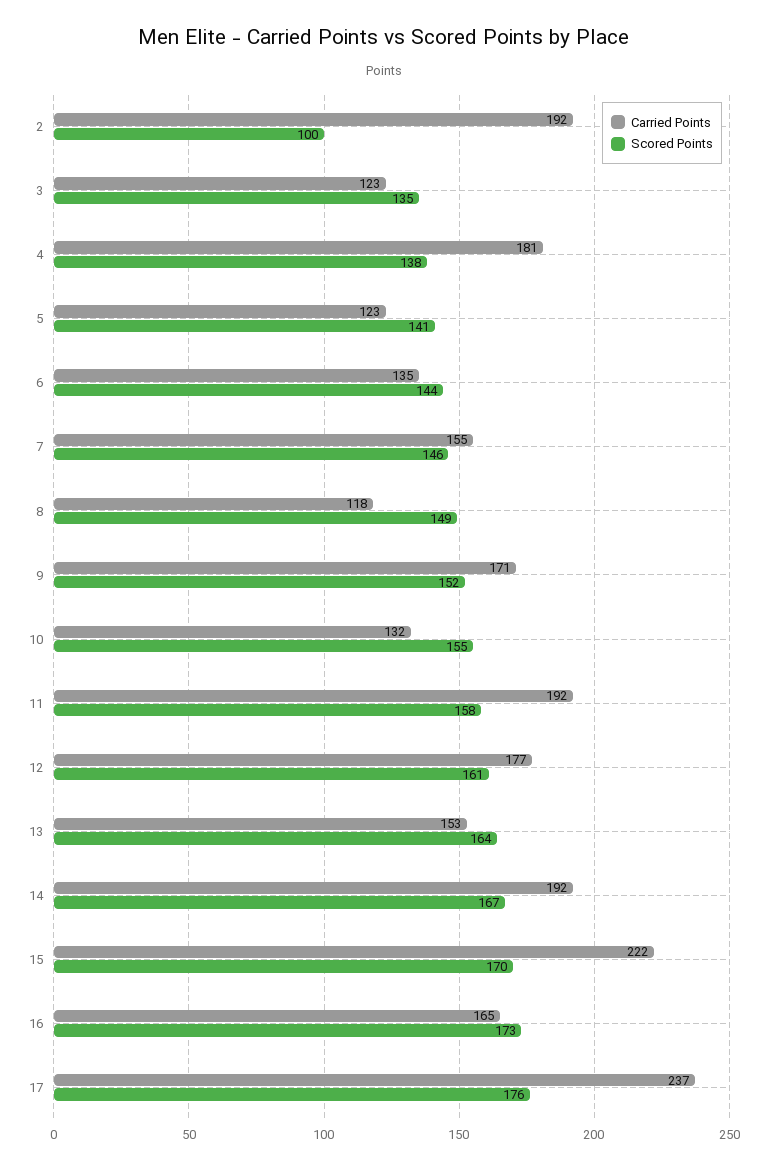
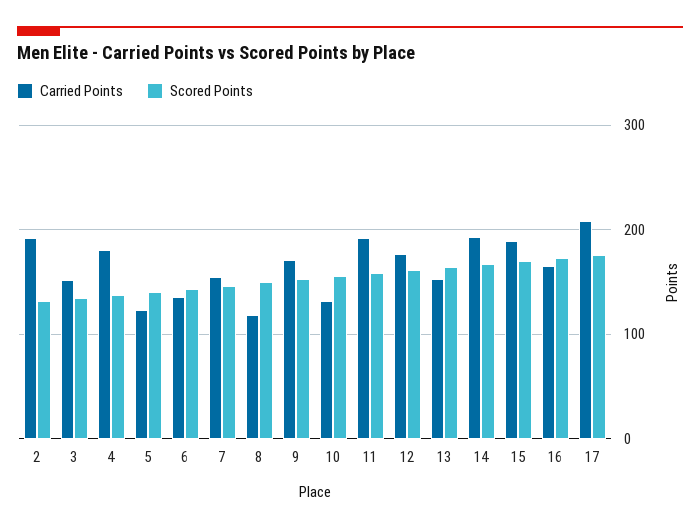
Scored Points, 2: 100 -> 130
Carried Points, 3: 123 -> 150
Carried Points, 15: 222 -> 190
Carried Points, 17: 237 -> 210

